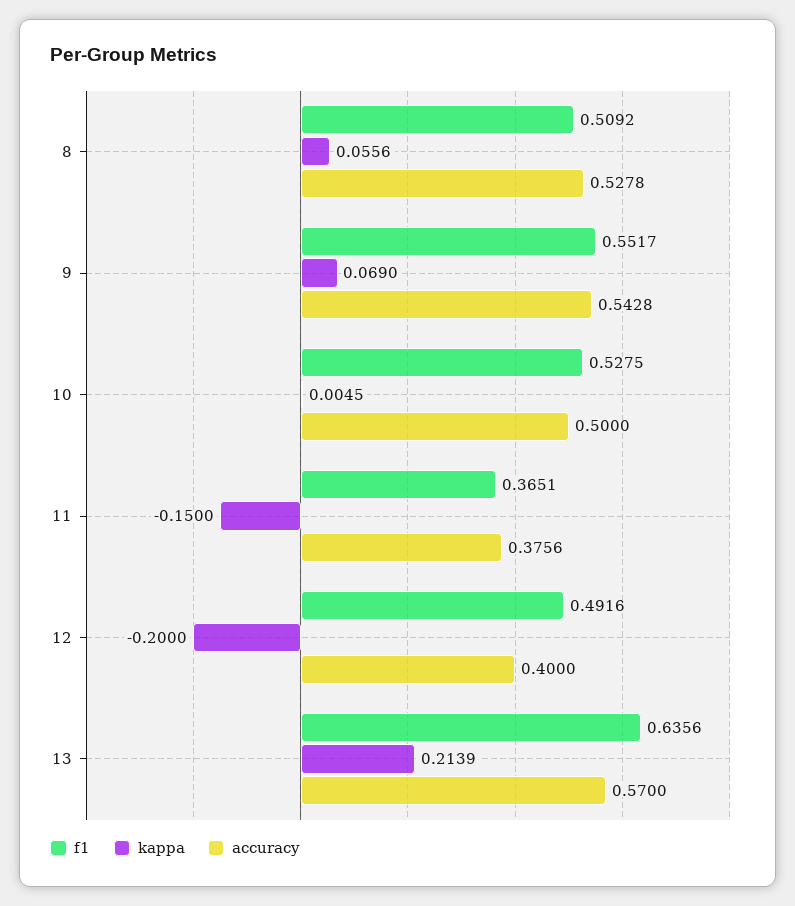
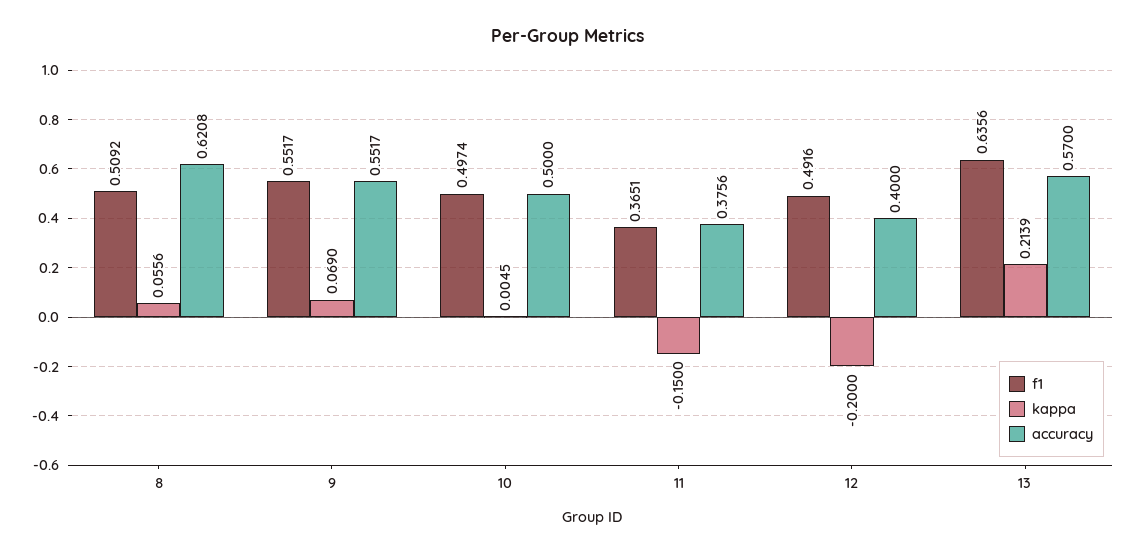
accuracy, 8: 0.5278 -> 0.6208
accuracy, 9: 0.5428 -> 0.5517
f1, 10: 0.5275 -> 0.4974

